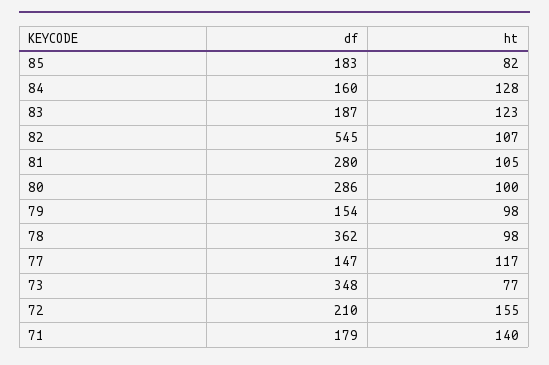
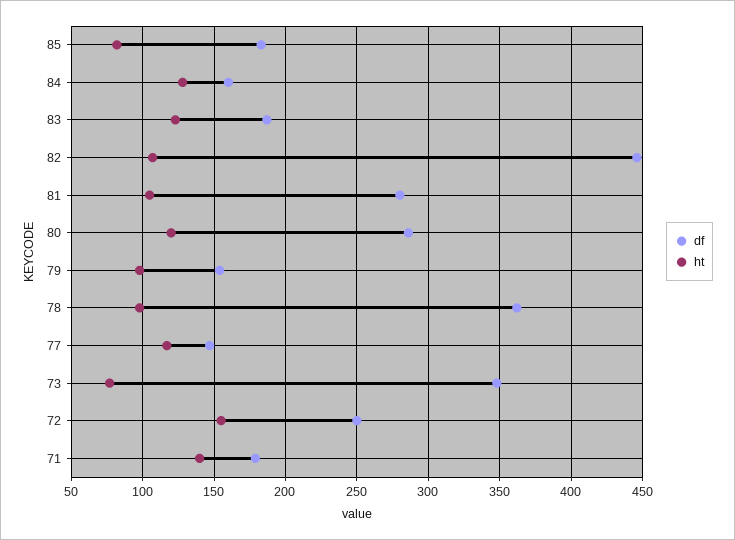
df, 82: 545 -> 445
ht, 80: 100 -> 120
df, 72: 210 -> 250

